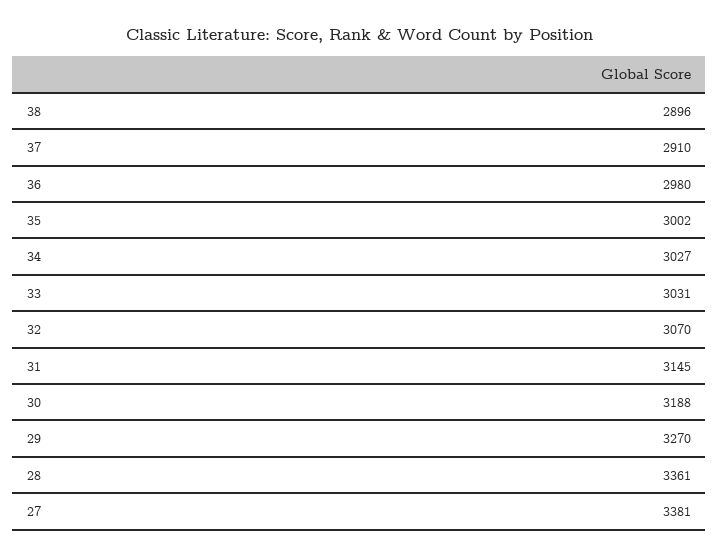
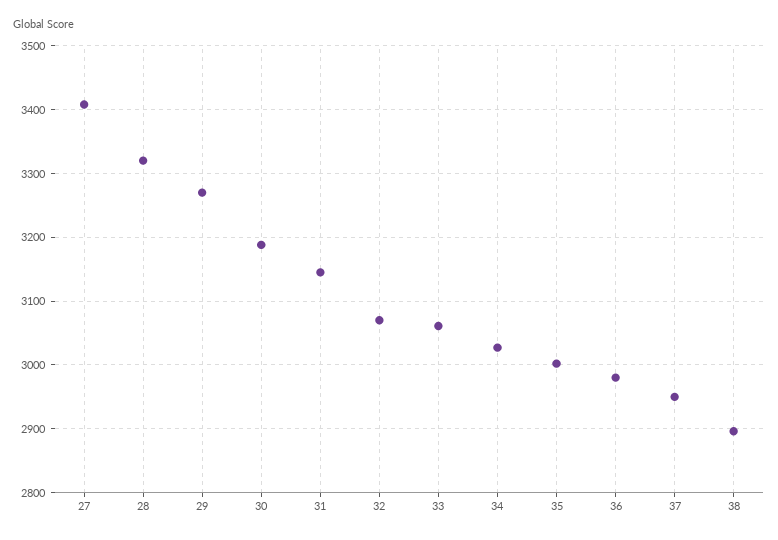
37: 2910 -> 2950
33: 3031 -> 3060
28: 3361 -> 3320
27: 3381 -> 3410

